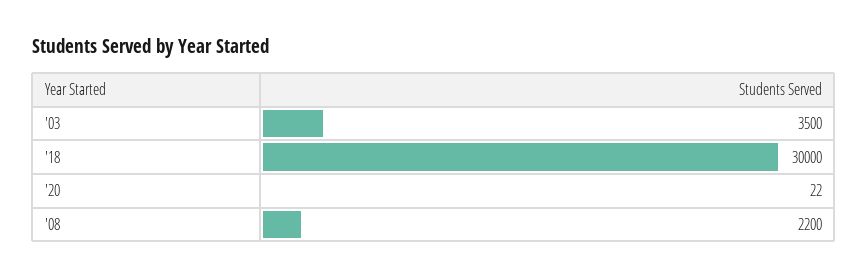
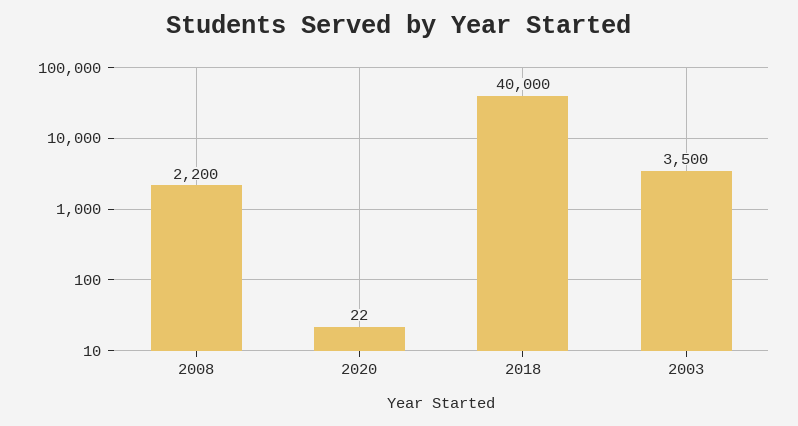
'18: 30000 -> 40000

